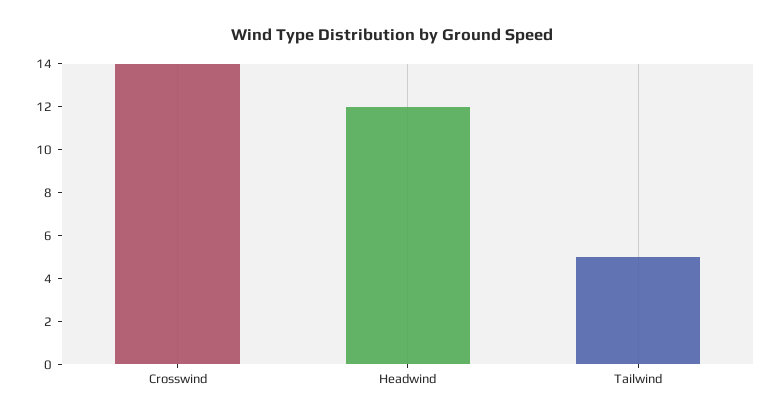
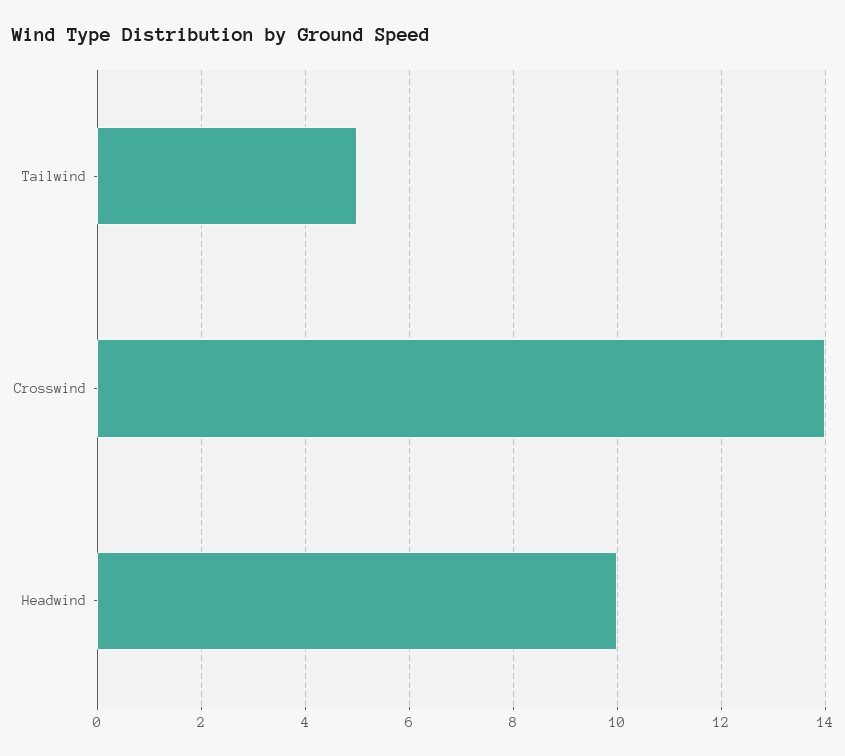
Headwind: 12 -> 10

